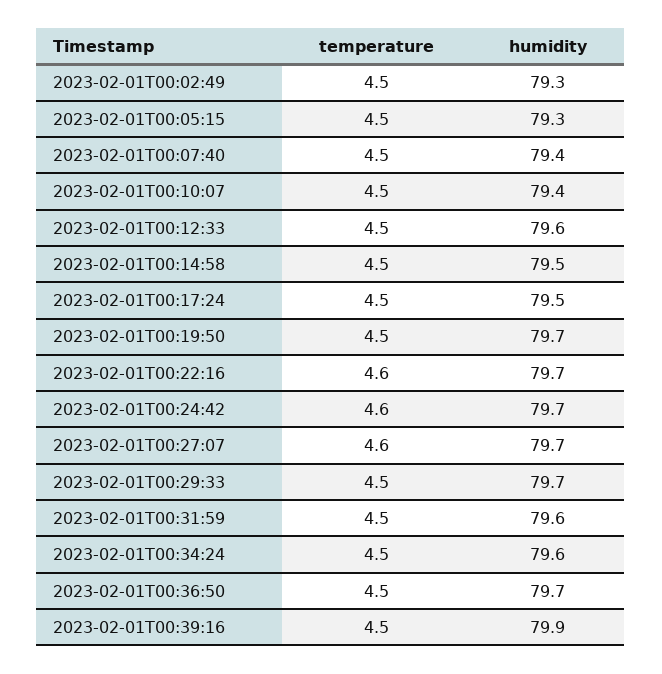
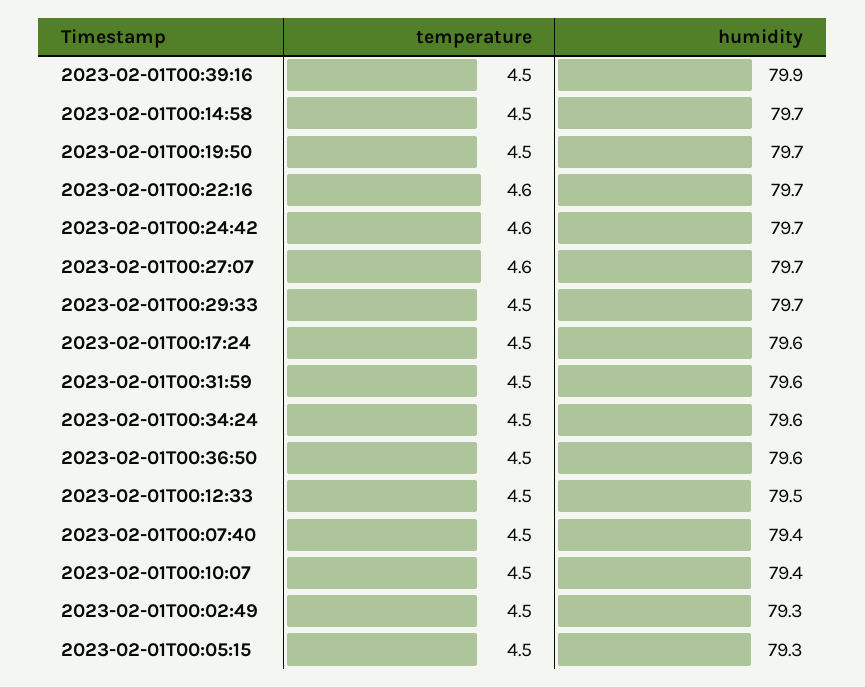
humidity, 2023-02-01T00:12:33: 79.6 -> 79.5
humidity, 2023-02-01T00:14:58: 79.5 -> 79.7
humidity, 2023-02-01T00:17:24: 79.5 -> 79.6
humidity, 2023-02-01T00:36:50: 79.7 -> 79.6

